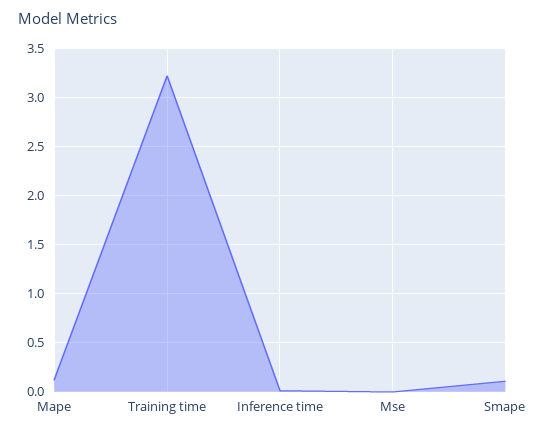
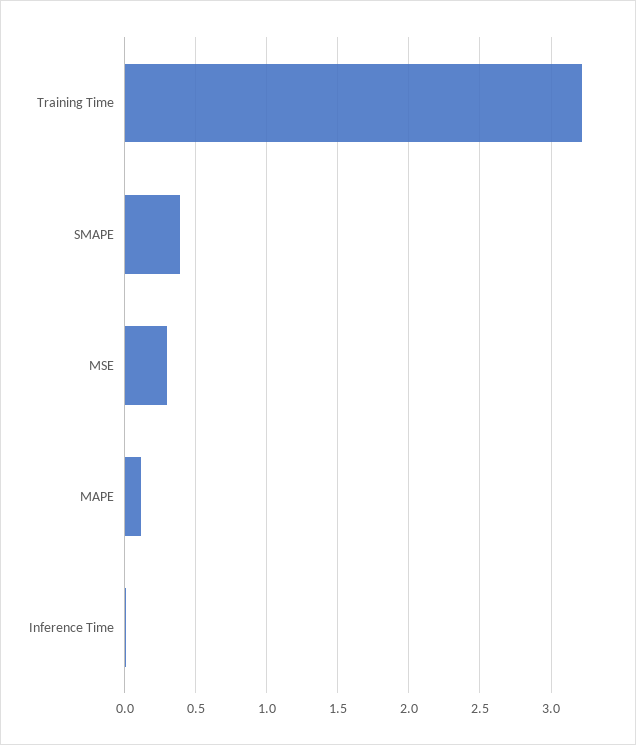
Mse: 0 -> 0.3
Smape: 0.1 -> 0.4

